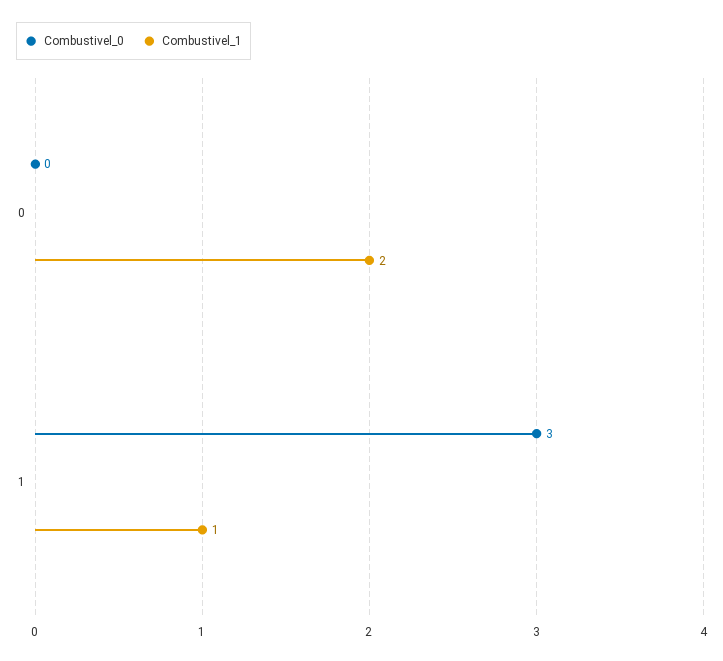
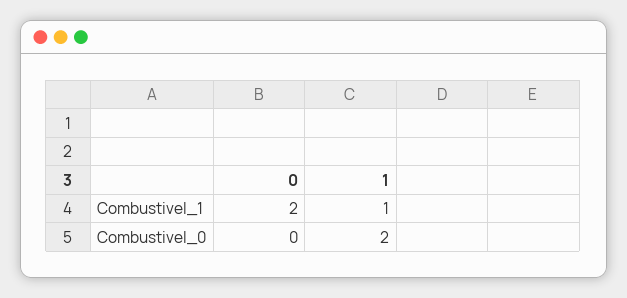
Combustivel_0, 1: 3 -> 2

